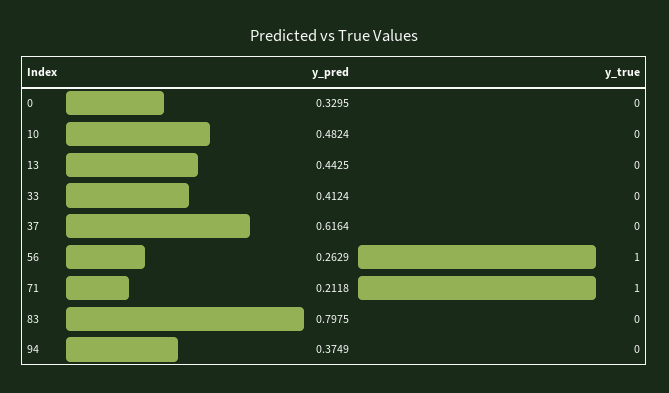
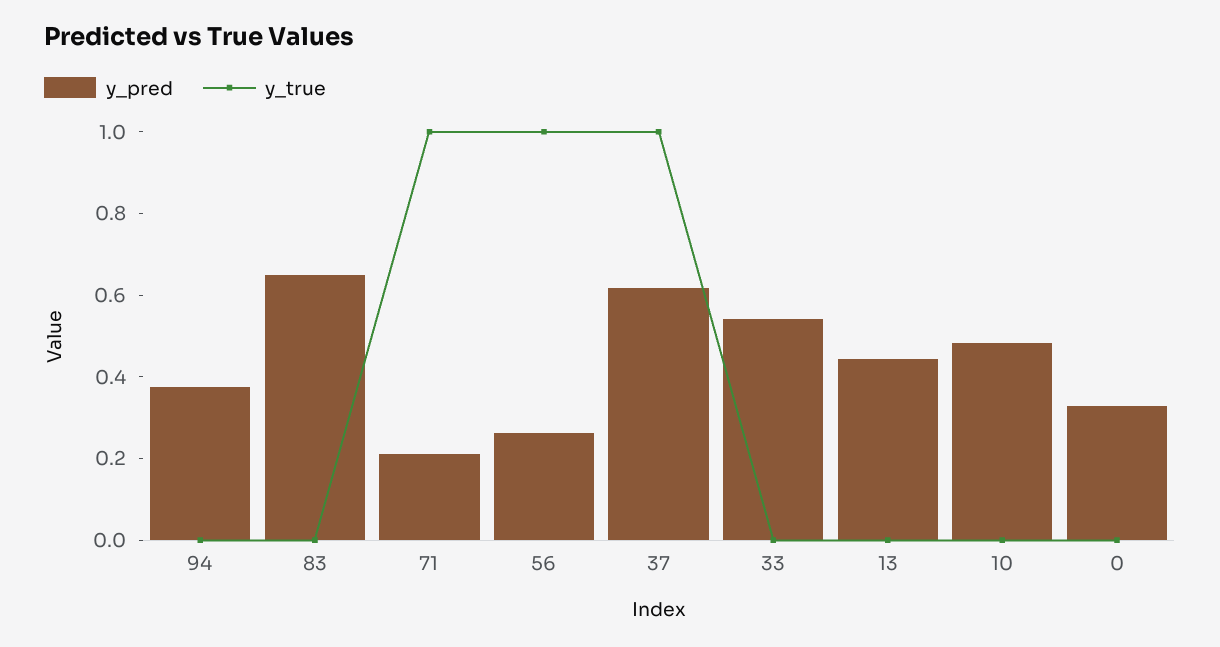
y_pred, 33: 0.4124 -> 0.55
y_true, 37: 0 -> 1
y_pred, 83: 0.7975 -> 0.65

